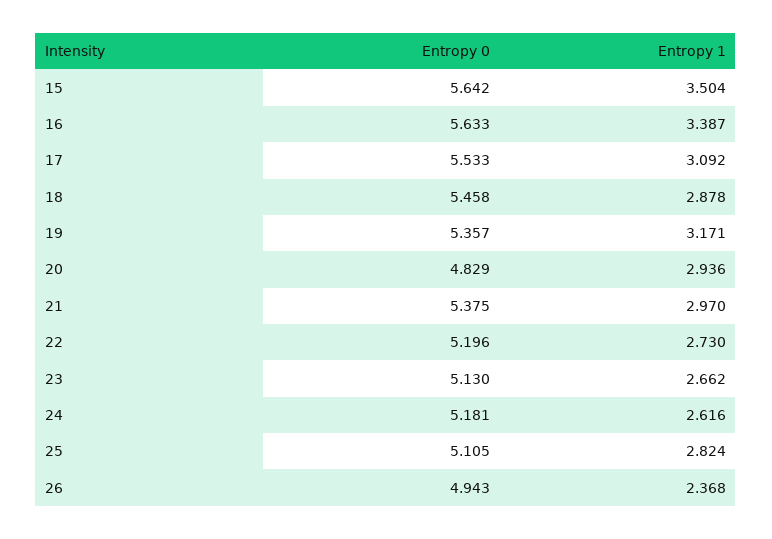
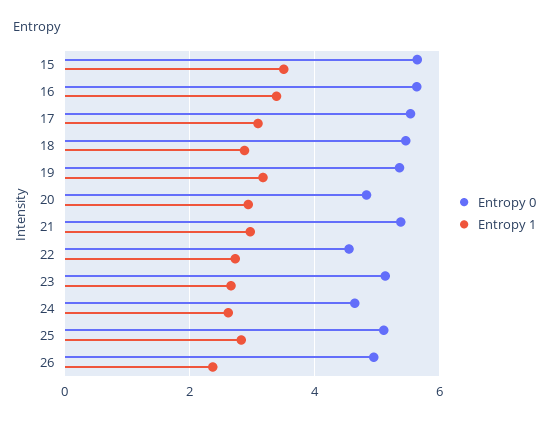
Entropy 0, 22: 5.196 -> 4.6
Entropy 0, 24: 5.181 -> 4.6

